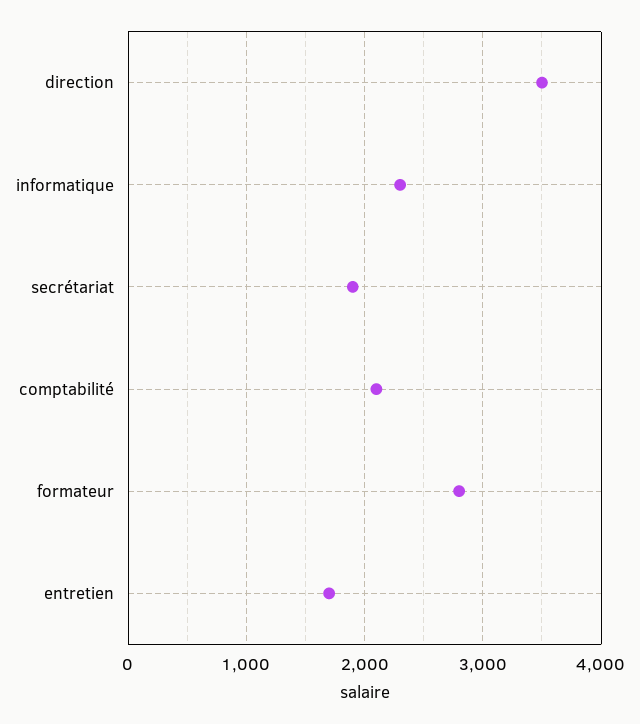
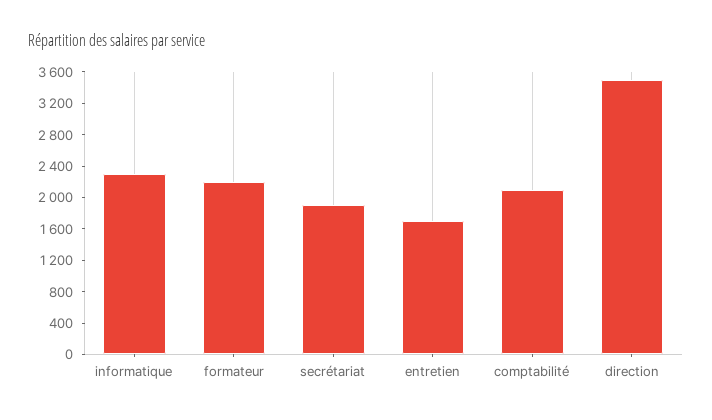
formateur: 2800 -> 2200

